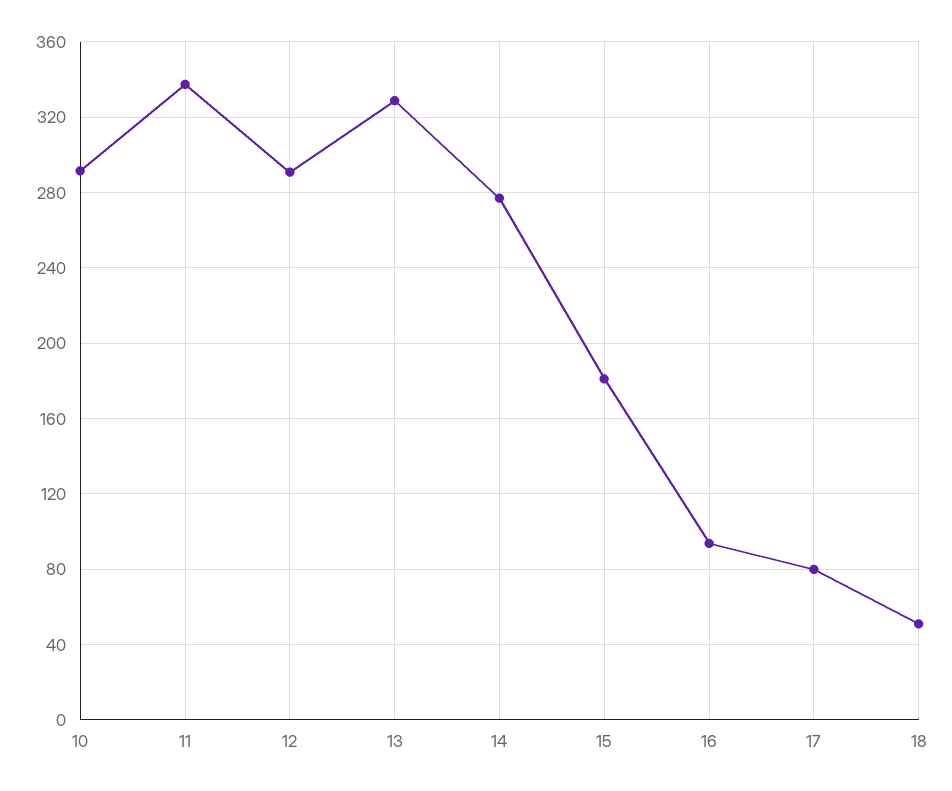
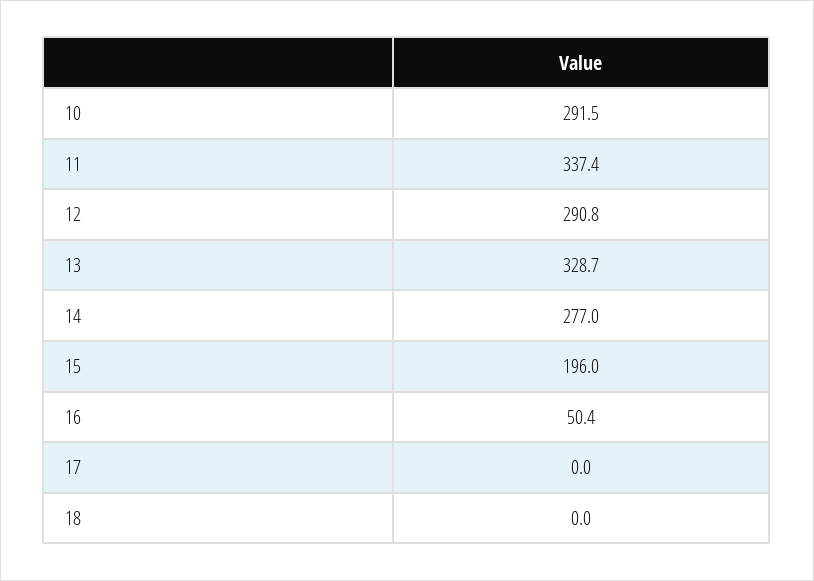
15: 180 -> 196
16: 95 -> 50.4
17: 80 -> 0
18: 50 -> 0

